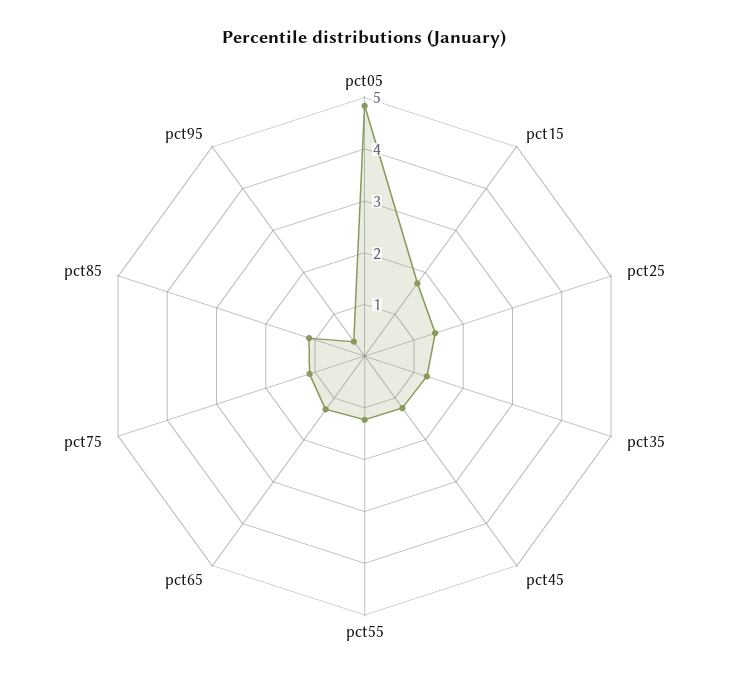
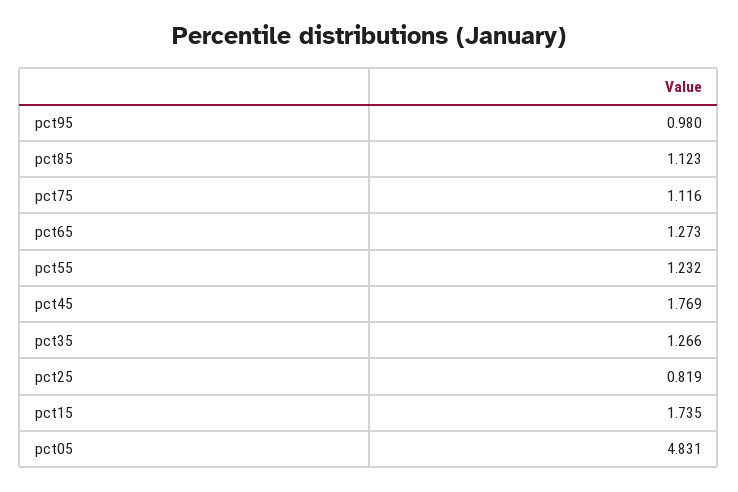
pct25: 1.4 -> 0.819
pct45: 1.2 -> 1.769
pct95: 0.4 -> 0.98

